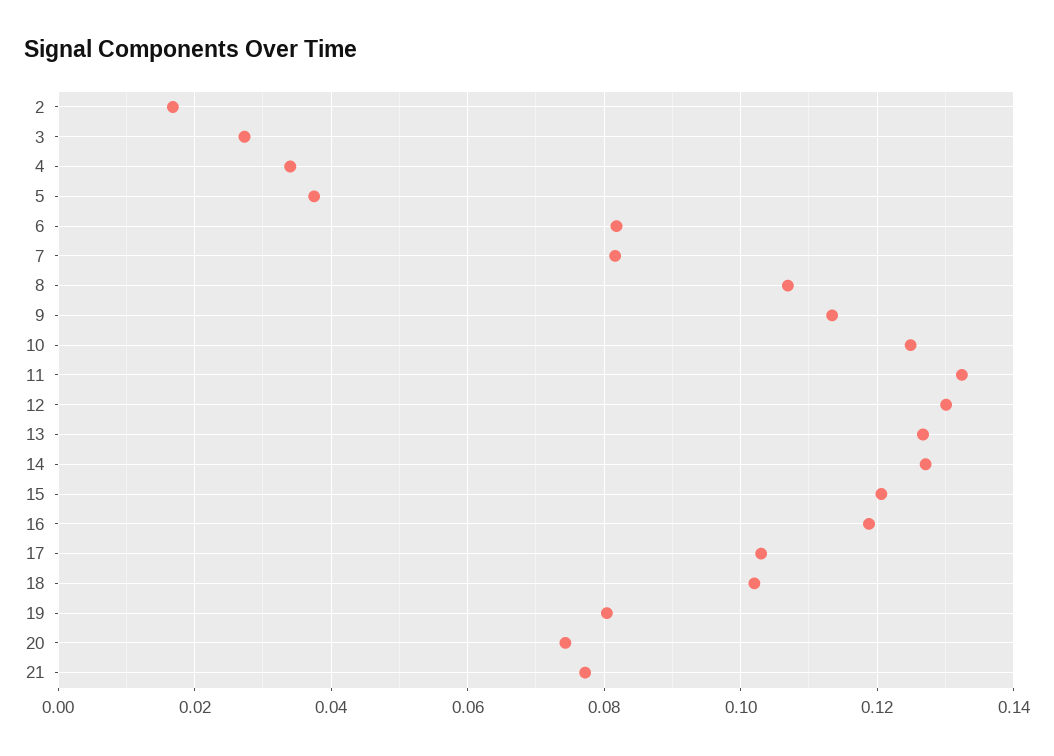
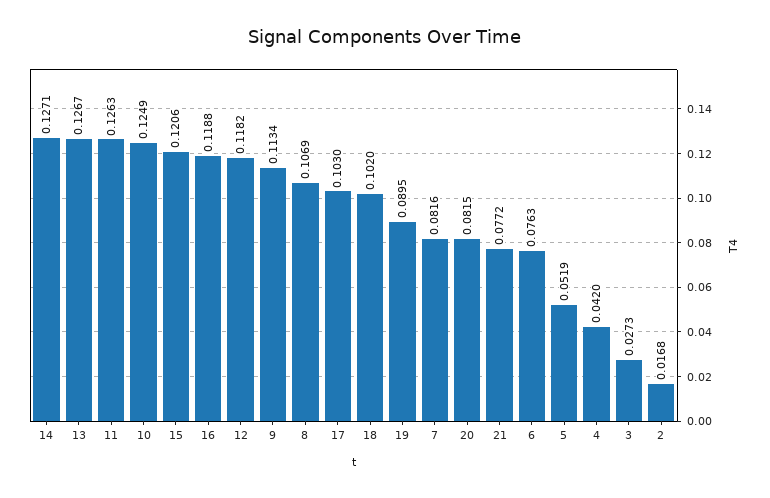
4: 0.034 -> 0.042
5: 0.038 -> 0.0519
6: 0.082 -> 0.0763
11: 0.132 -> 0.1263
12: 0.13 -> 0.1182
19: 0.08 -> 0.0895
20: 0.074 -> 0.0815

